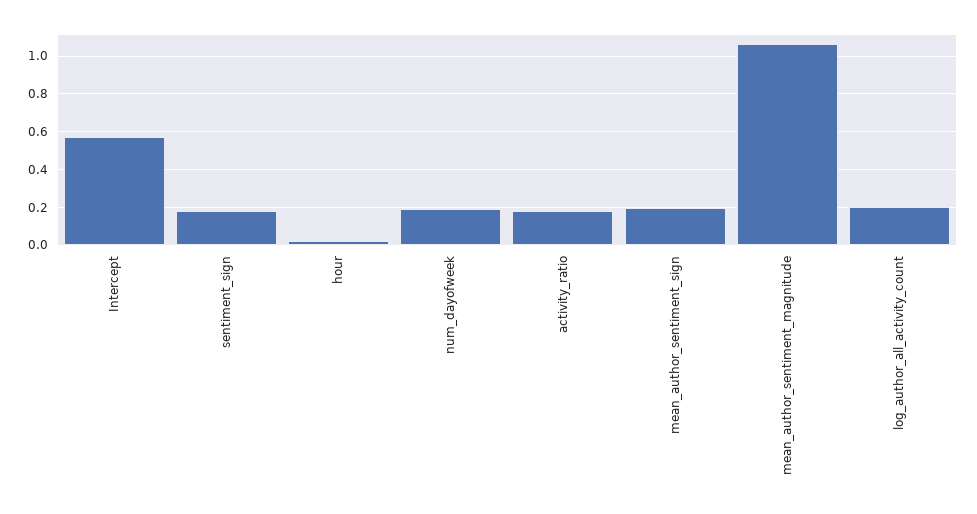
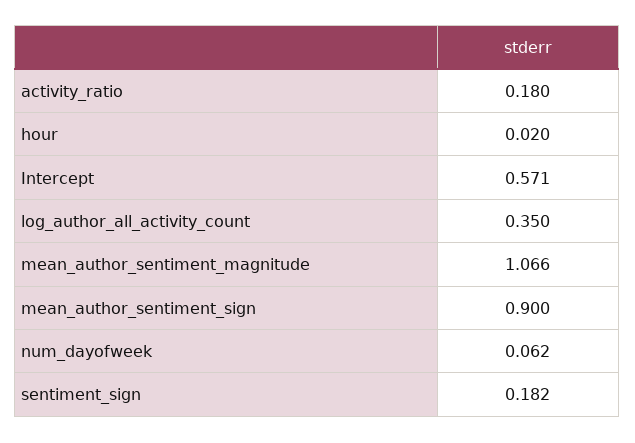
num_dayofweek: 0.2 -> 0.062
mean_author_sentiment_sign: 0.2 -> 0.9
log_author_all_activity_count: 0.2 -> 0.35

